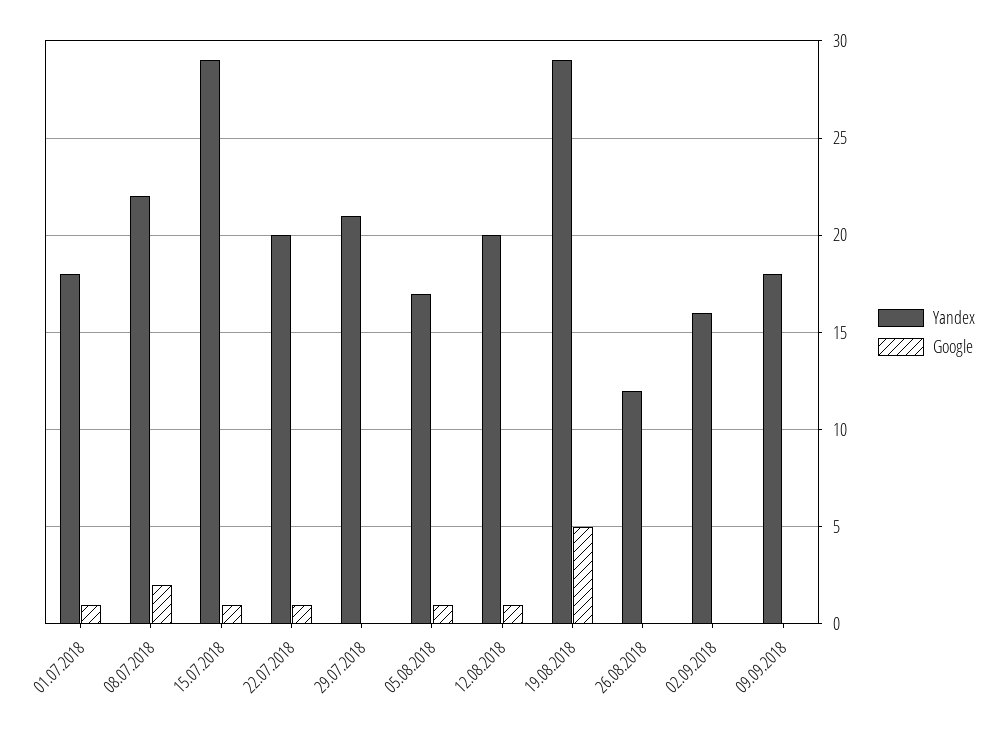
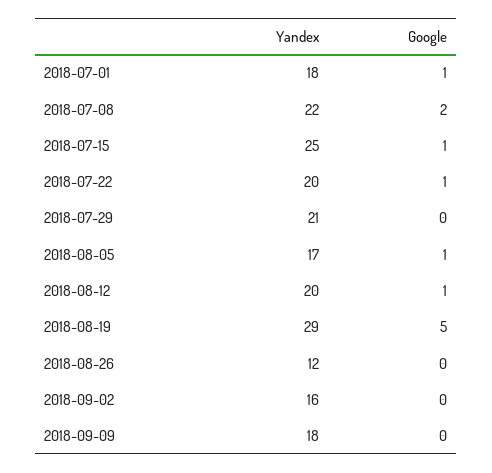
Yandex, 15.07.2018: 29 -> 25

